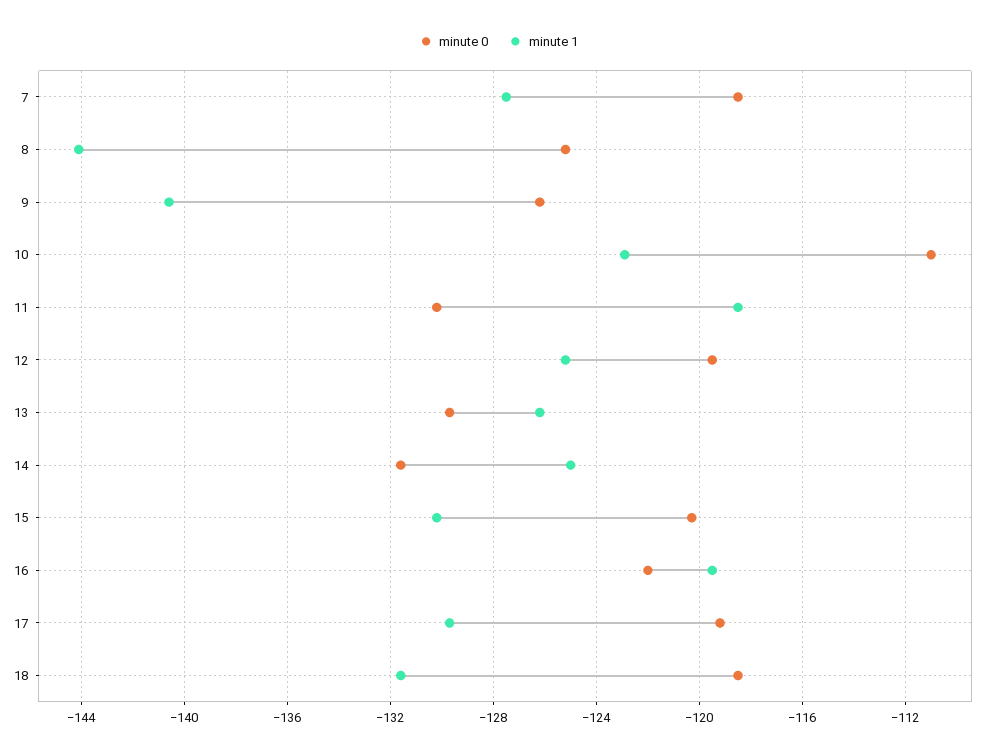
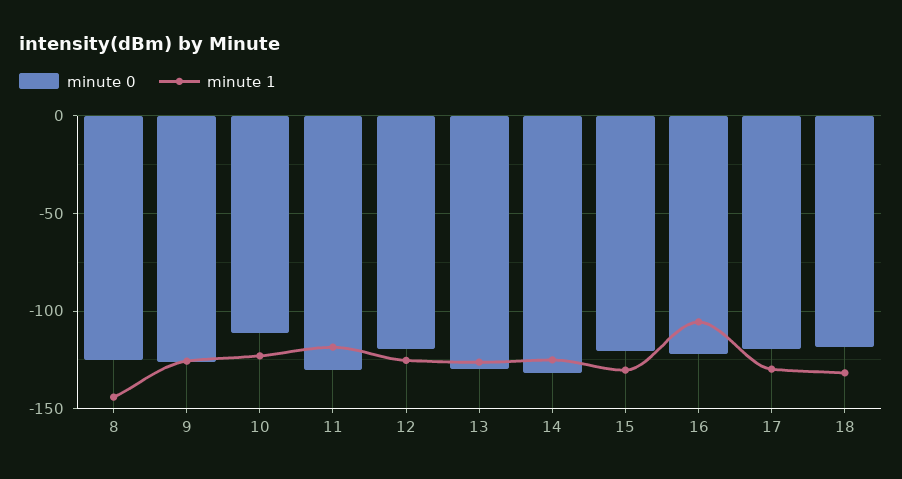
minute 0, 7: -118.5 -> none
minute 1, 7: -127.5 -> none
minute 1, 9: -140.5 -> -125
minute 1, 16: -119.5 -> -105

